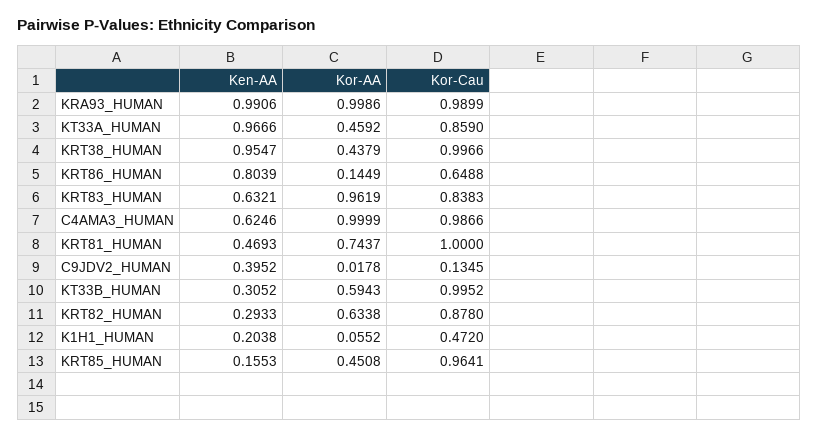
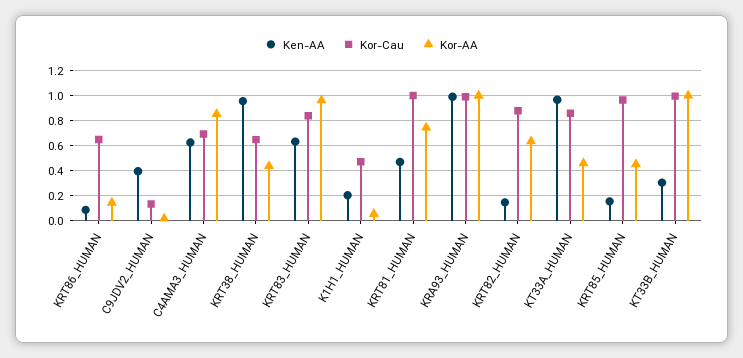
Kor-Cau, KRT38_HUMAN: 0.9966 -> 0.65
Ken-AA, KRT86_HUMAN: 0.8039 -> 0.1
Kor-AA, C4AMA3_HUMAN: 0.9999 -> 0.85
Kor-Cau, C4AMA3_HUMAN: 0.9866 -> 0.7
Kor-AA, KT33B_HUMAN: 0.5943 -> 1
Ken-AA, KRT82_HUMAN: 0.2933 -> 0.15

